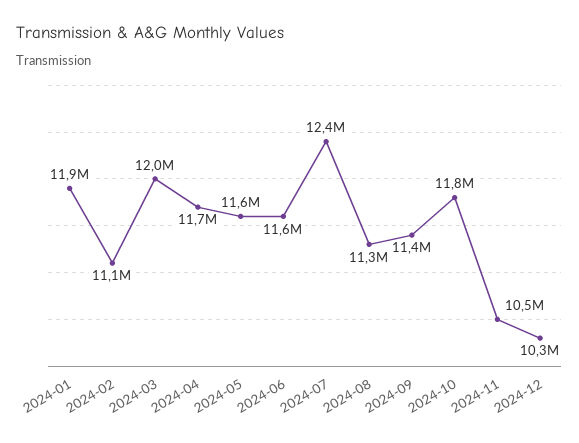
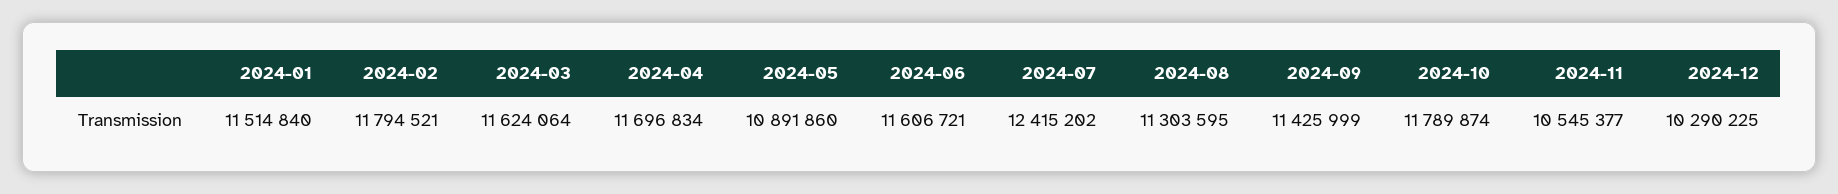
2024-01: 11900000 -> 11514840
2024-02: 11100000 -> 11794521
2024-03: 12000000 -> 11624064
2024-05: 11600000 -> 10891860

